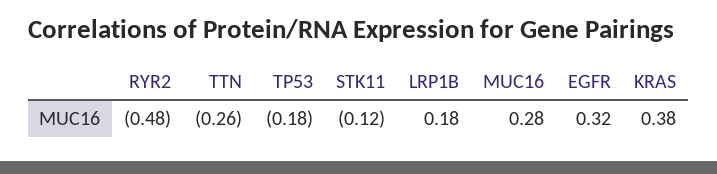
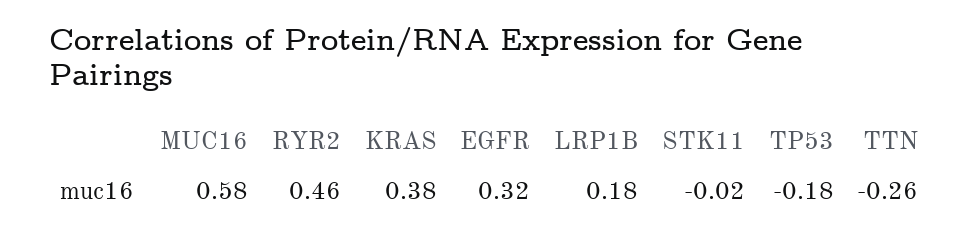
RYR2: -0.48 -> 0.46
STK11: -0.12 -> -0.02
MUC16: 0.28 -> 0.58

